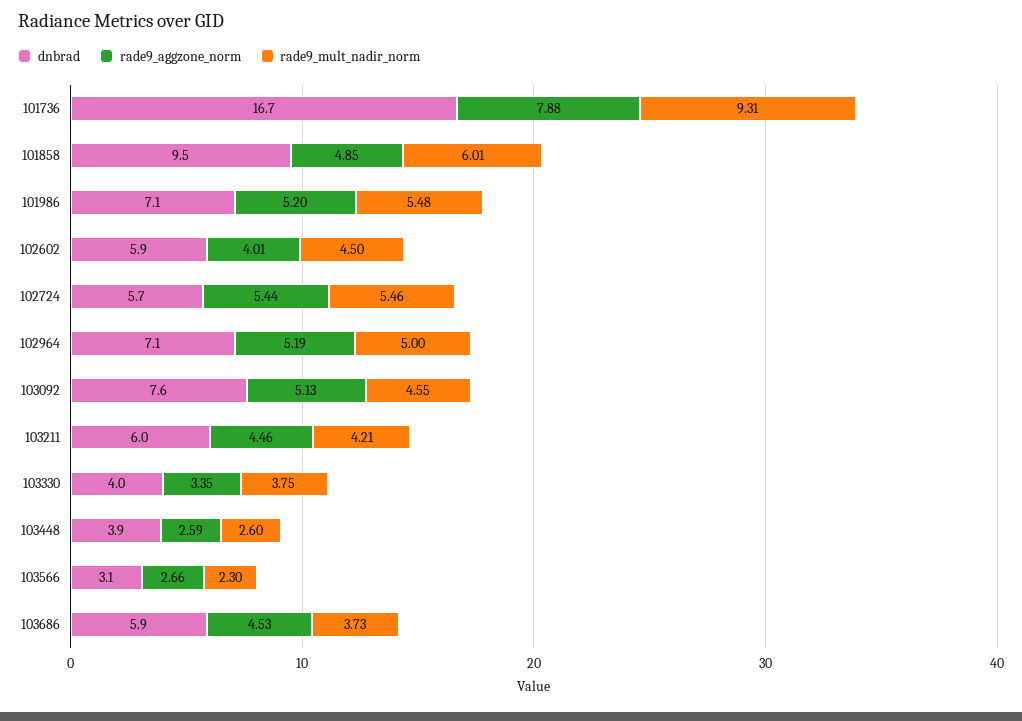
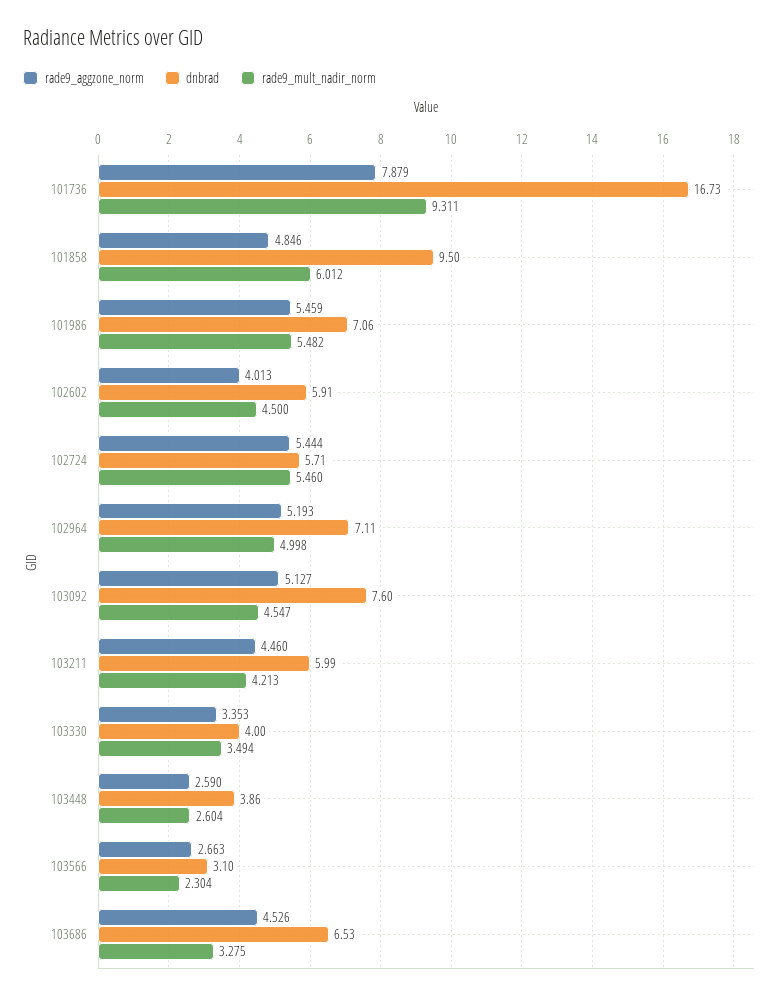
rade9_aggzone_norm, 101986: 5.2 -> 5.459
rade9_mult_nadir_norm, 103330: 3.75 -> 3.494
dnbrad, 103686: 5.9 -> 6.53
rade9_mult_nadir_norm, 103686: 3.73 -> 3.275

